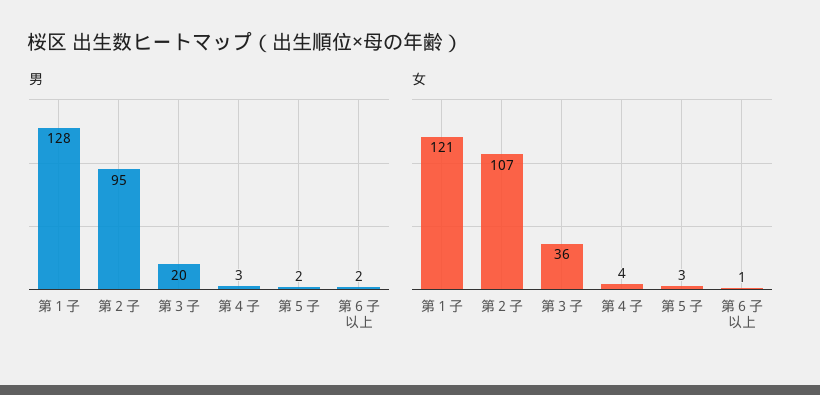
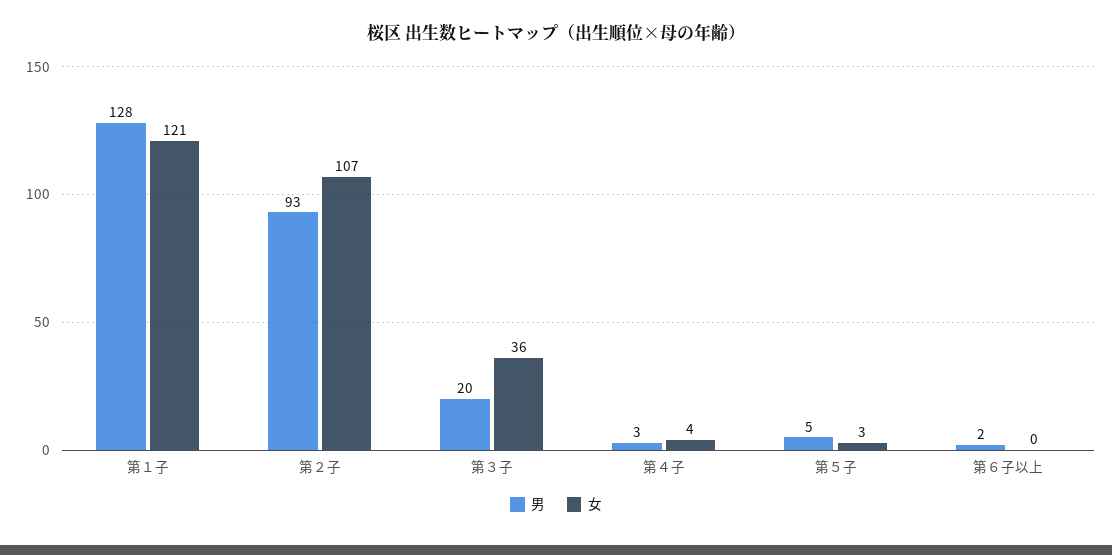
男, 第２子: 95 -> 93
男, 第５子: 2 -> 5
女, 第６子以上: 1 -> 0

